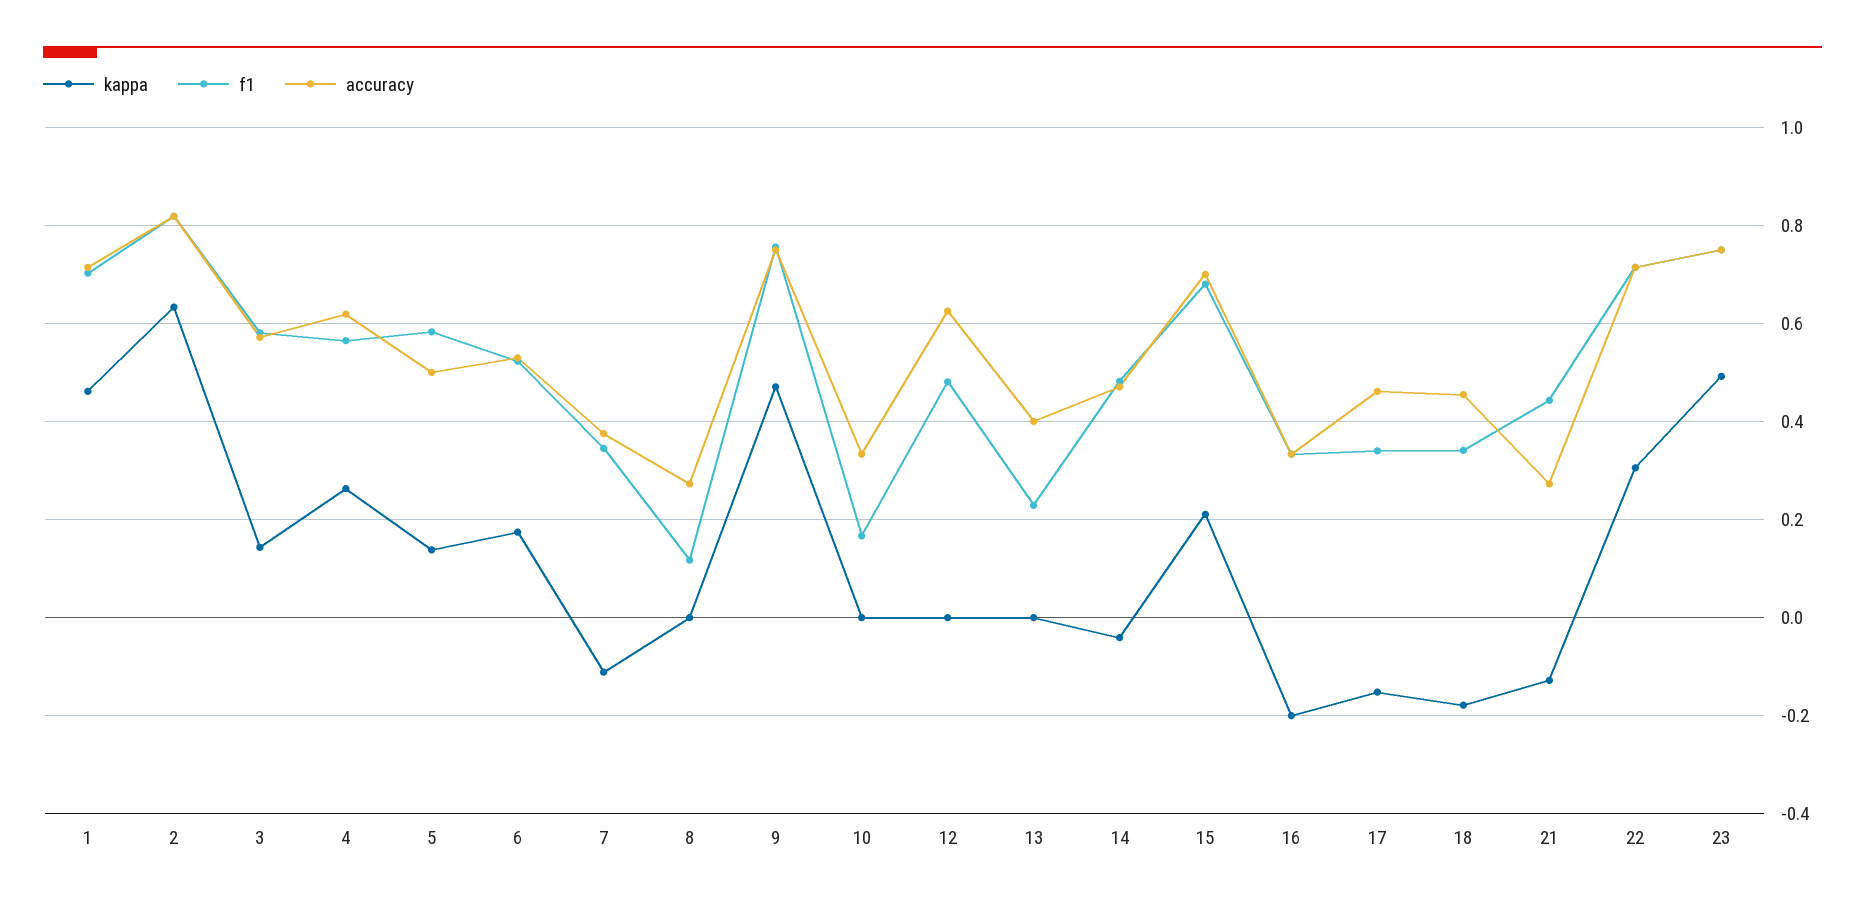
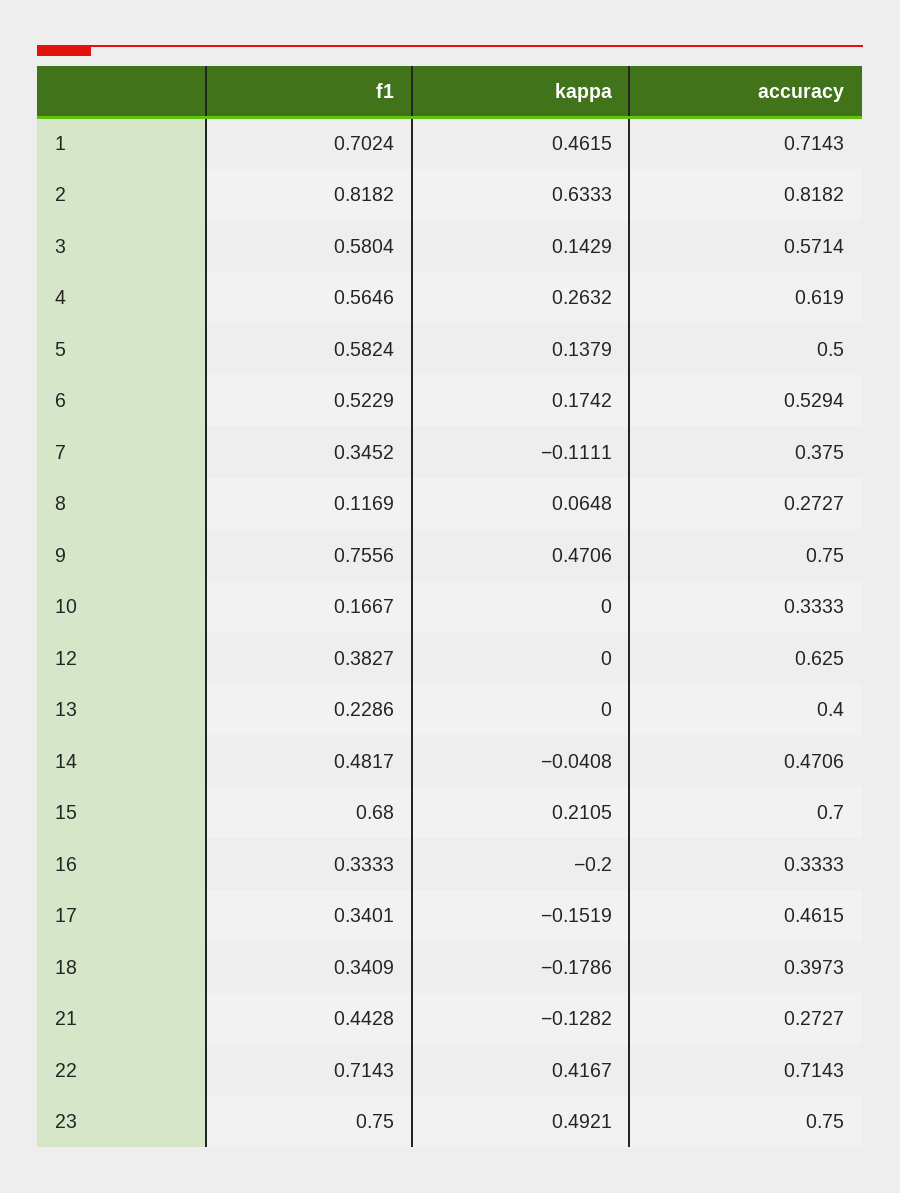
kappa, 8: 0 -> 0.0648
f1, 12: 0.48 -> 0.3827
accuracy, 18: 0.46 -> 0.3973
kappa, 22: 0.3 -> 0.4167

